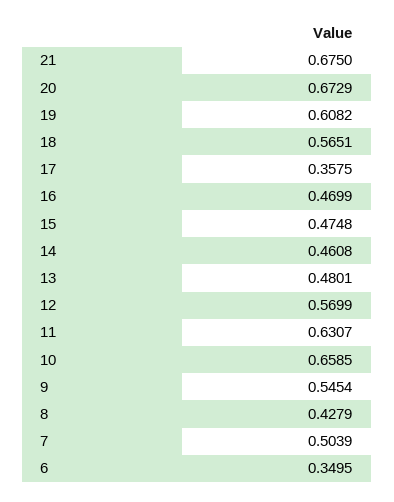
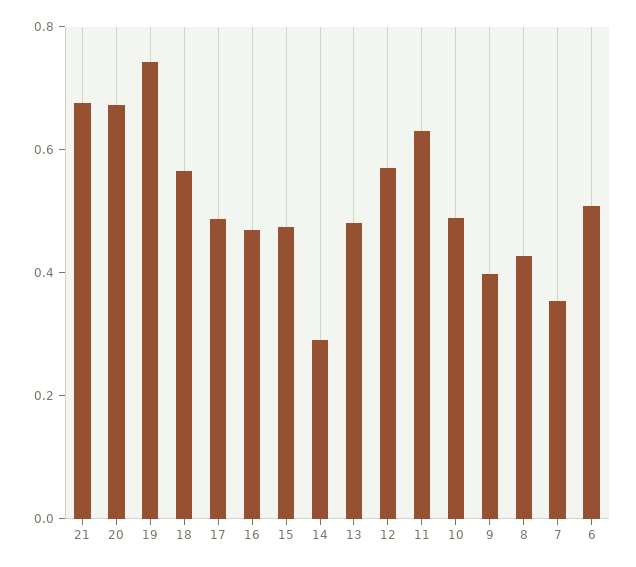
19: 0.6082 -> 0.75
17: 0.3575 -> 0.5
14: 0.4608 -> 0.3
10: 0.6585 -> 0.5
9: 0.5454 -> 0.4
7: 0.5039 -> 0.35
6: 0.3495 -> 0.5

